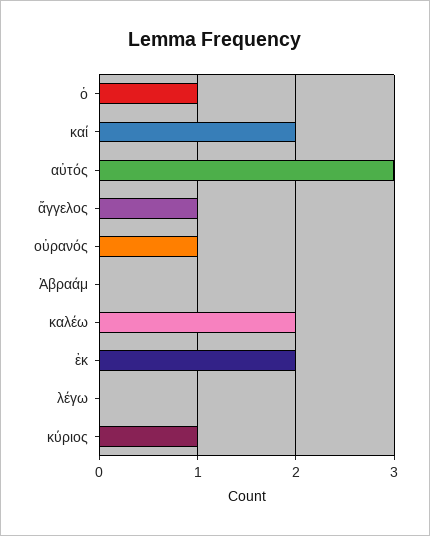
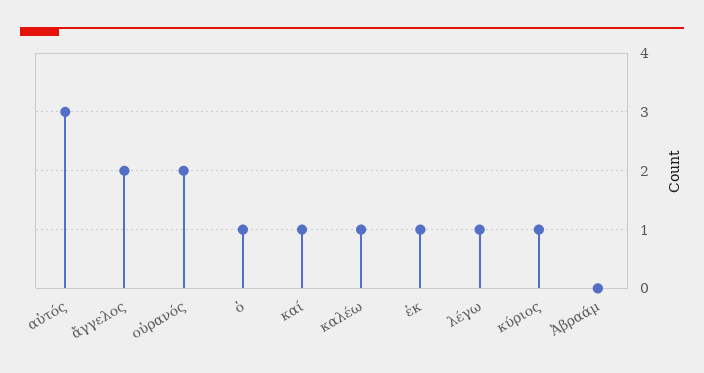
καί: 2 -> 1
ἄγγελος: 1 -> 2
οὐρανός: 1 -> 2
καλέω: 2 -> 1
ἐκ: 2 -> 1
λέγω: 0 -> 1

